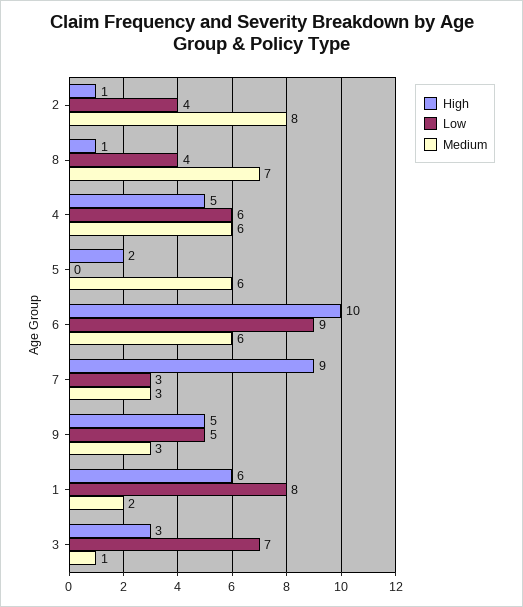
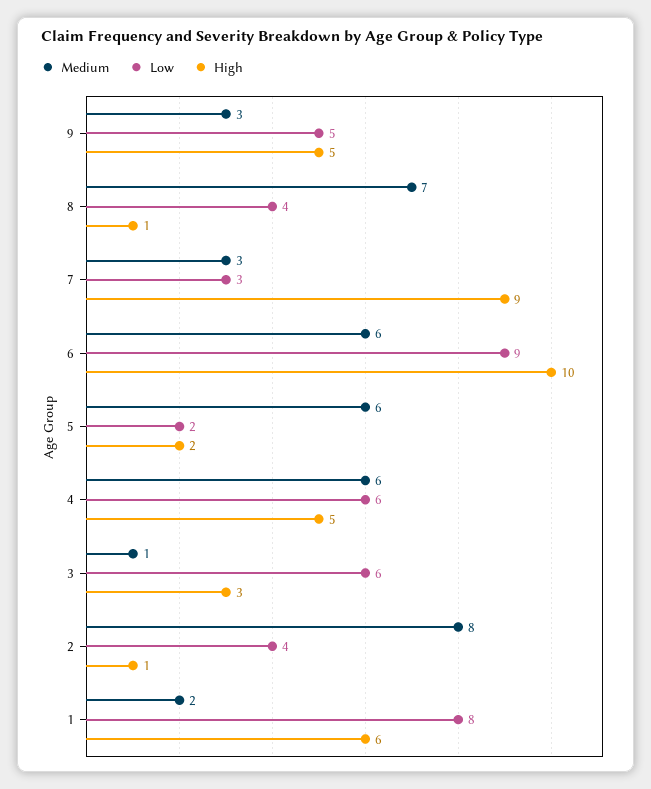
Low, 5: 0 -> 2
Low, 3: 7 -> 6

